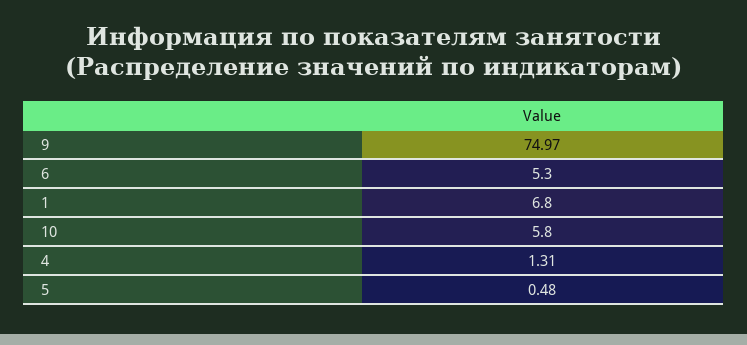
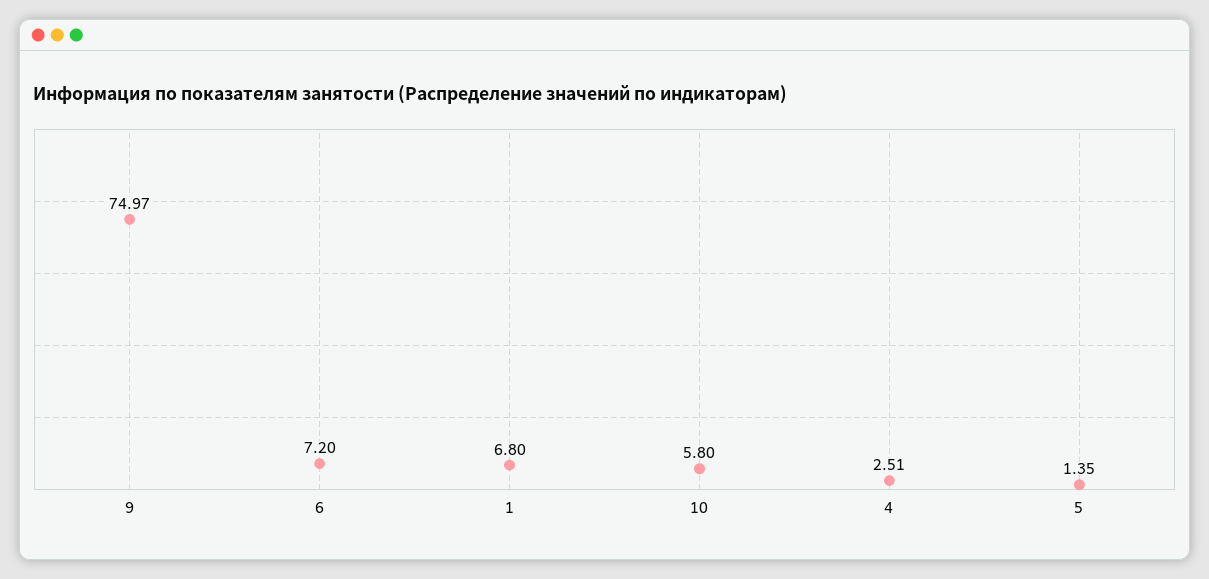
6: 5.3 -> 7.2
4: 1.31 -> 2.51
5: 0.48 -> 1.35

